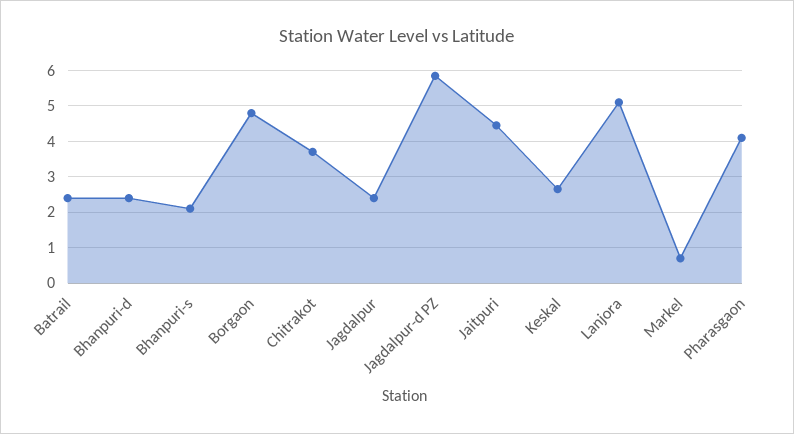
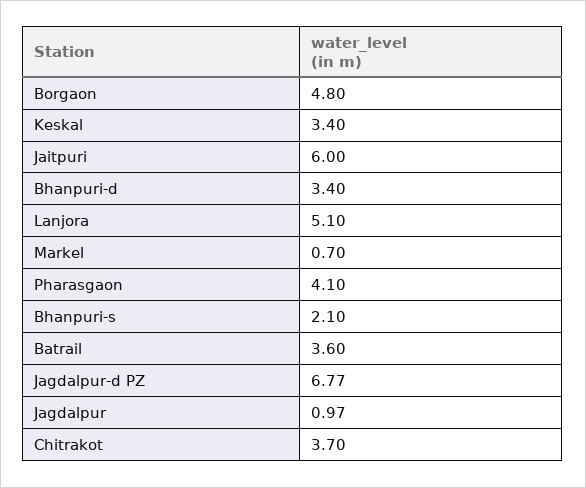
Batrail: 2.4 -> 3.6
Bhanpuri-d: 2.4 -> 3.4
Jagdalpur: 2.4 -> 0.97
Jagdalpur-d PZ: 5.8 -> 6.77
Jaitpuri: 4.4 -> 6
Keskal: 2.6 -> 3.4

